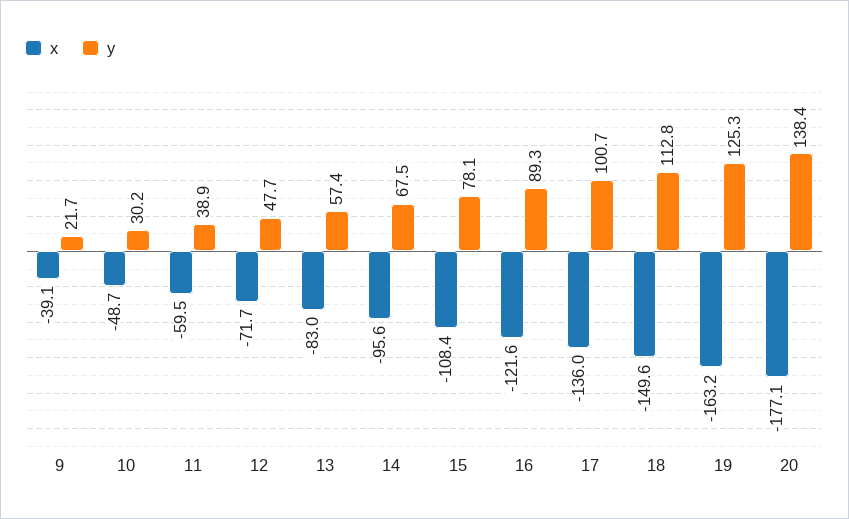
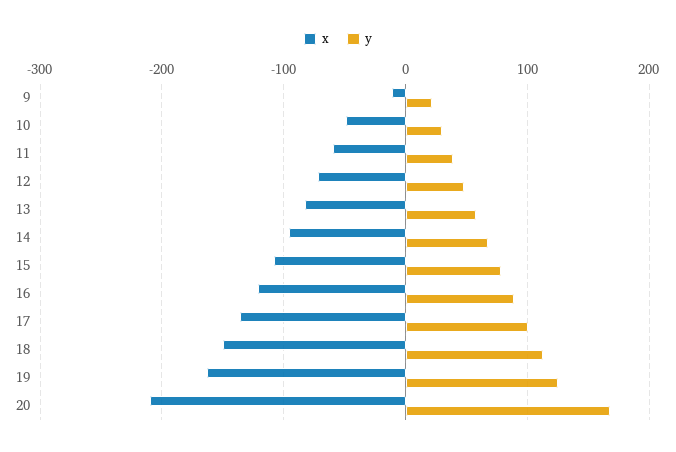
x, 9: -39.1 -> -10
x, 20: -177.1 -> -210
y, 20: 138.4 -> 170

